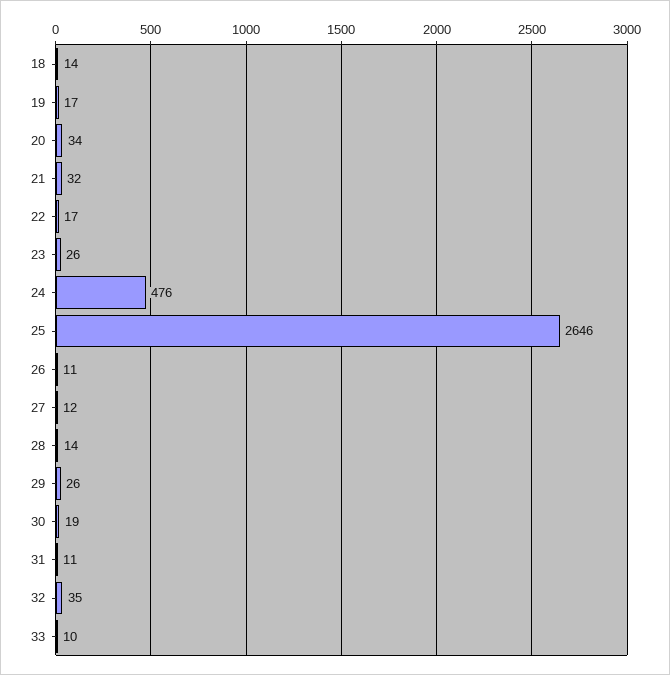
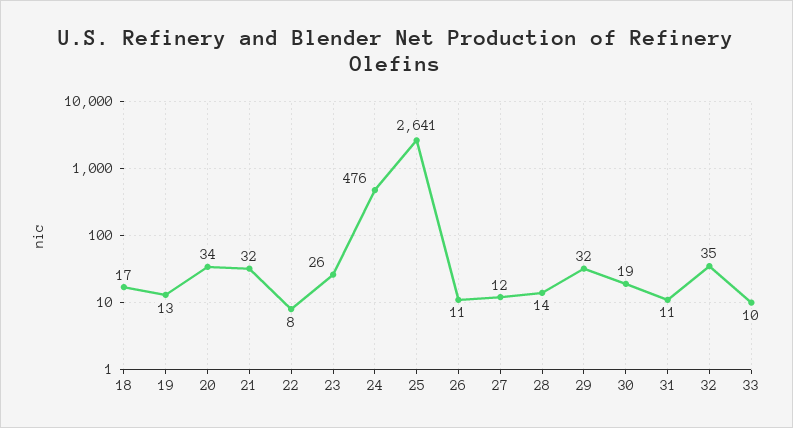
18: 14 -> 17
19: 17 -> 13
22: 17 -> 8
25: 2646 -> 2641
29: 26 -> 32

